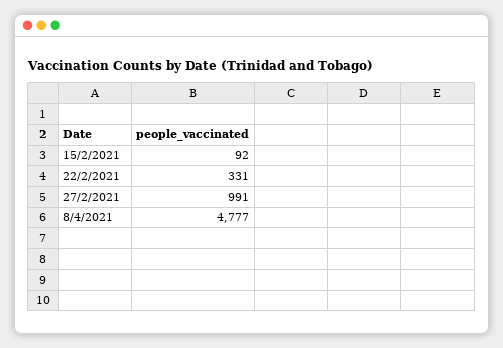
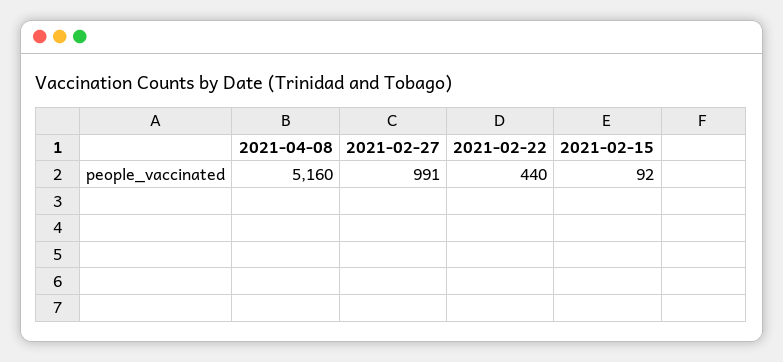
22/2/2021: 331 -> 440
8/4/2021: 4777 -> 5160

